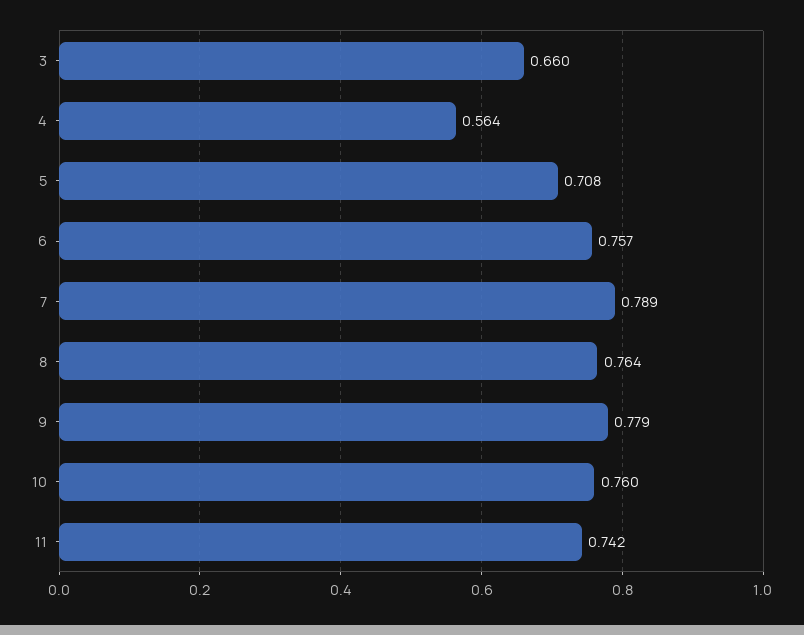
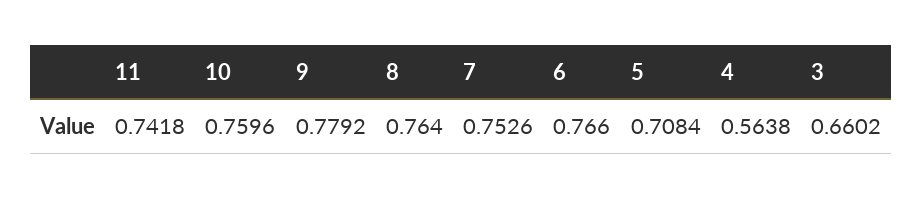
6: 0.757 -> 0.766
7: 0.789 -> 0.7526

